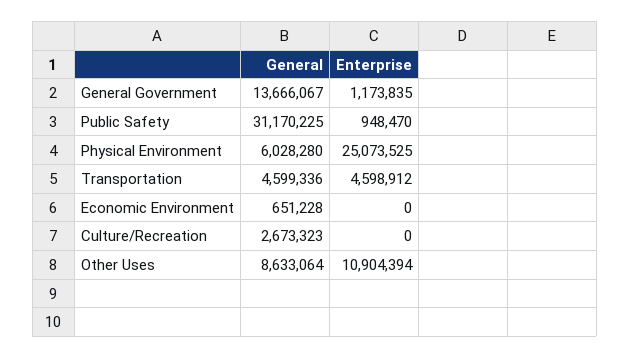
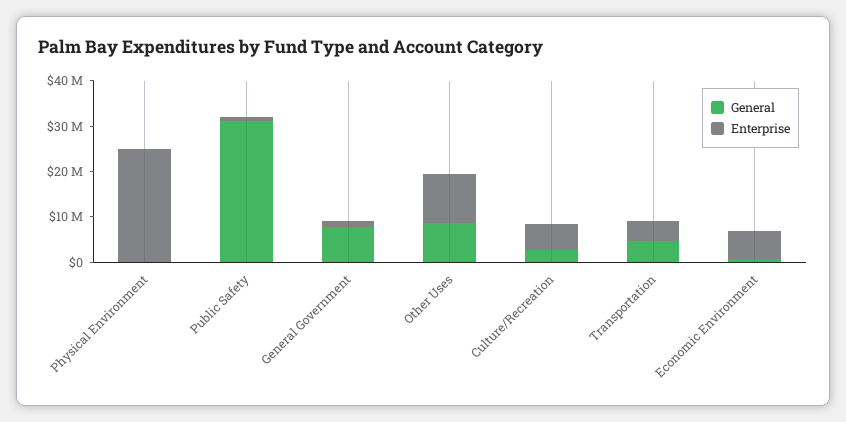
General, General Government: 13666067 -> 8000000
General, Physical Environment: 6028280 -> 0
Enterprise, Economic Environment: 0 -> 6000000
Enterprise, Culture/Recreation: 0 -> 6000000

